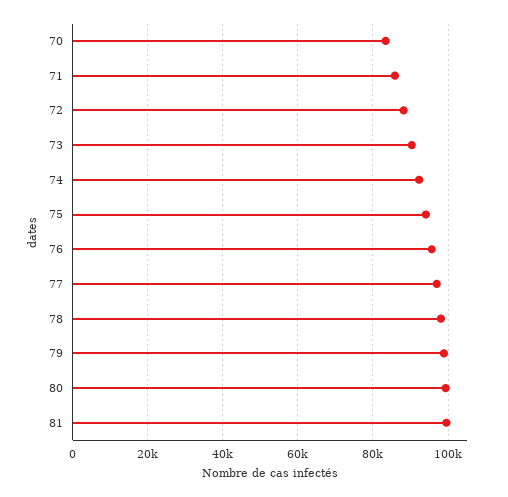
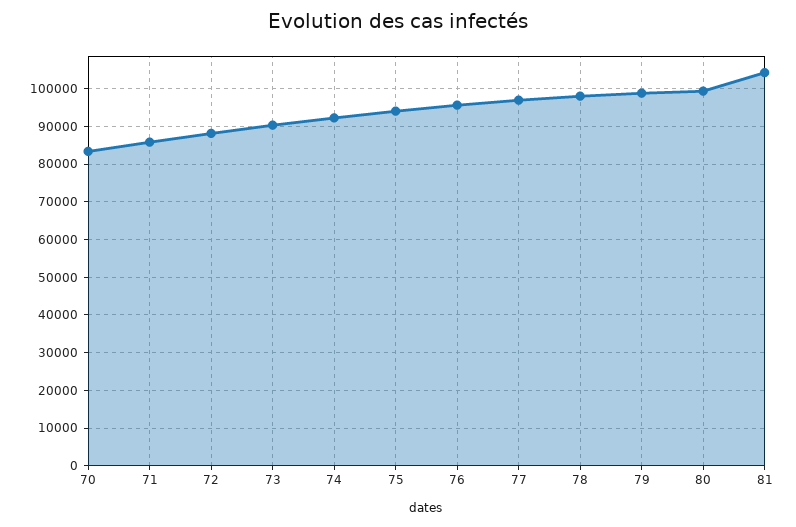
81: 100000 -> 104000

